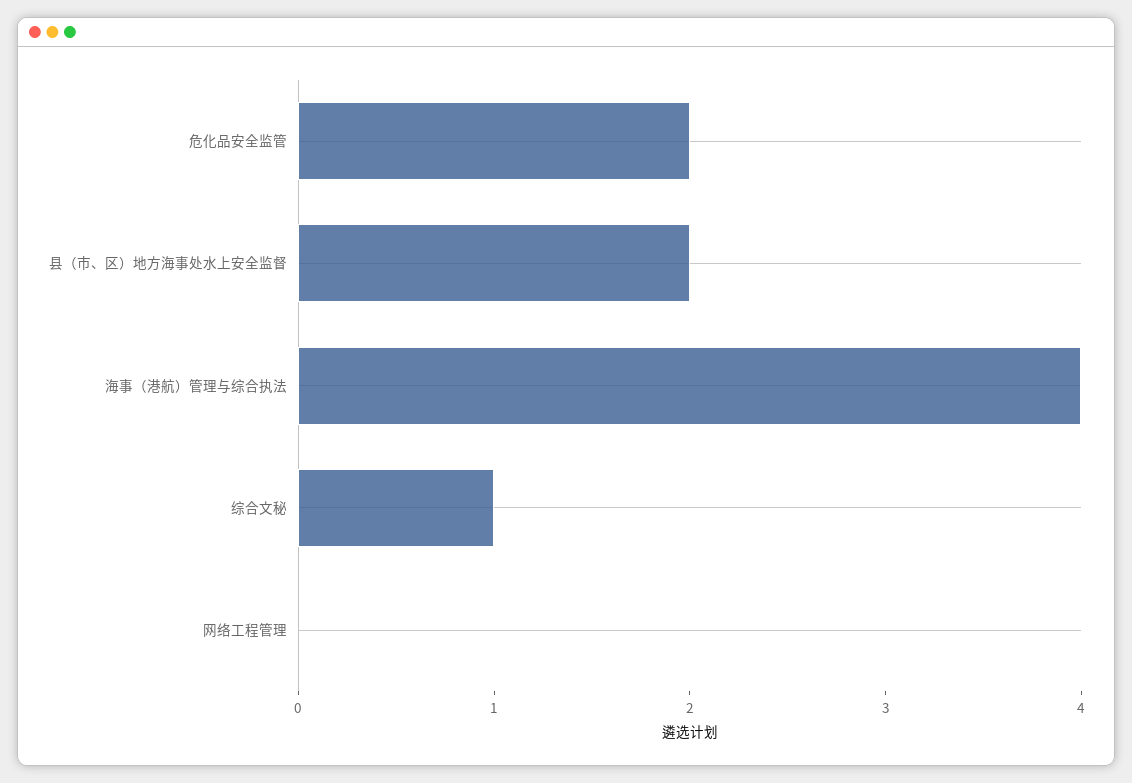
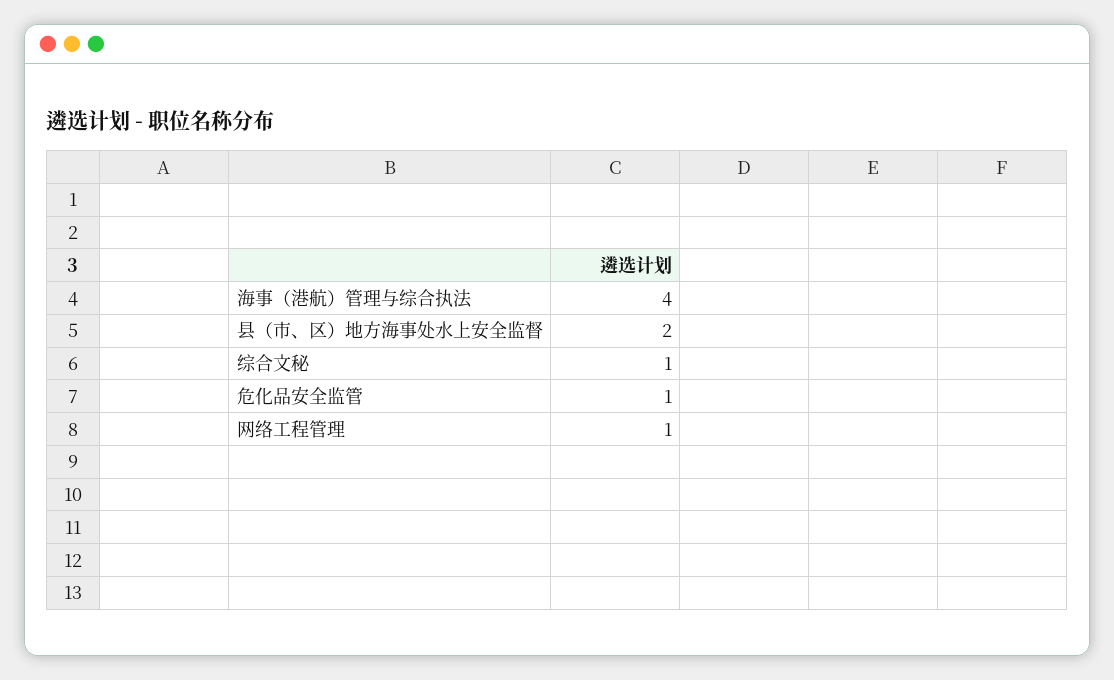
危化品安全监管: 2 -> 1
网络工程管理: 0 -> 1

